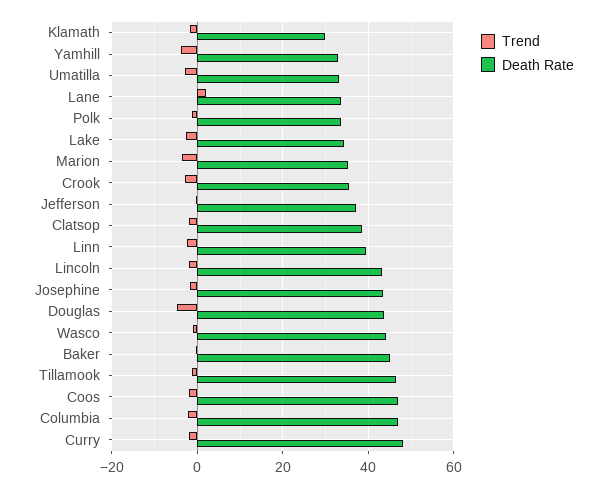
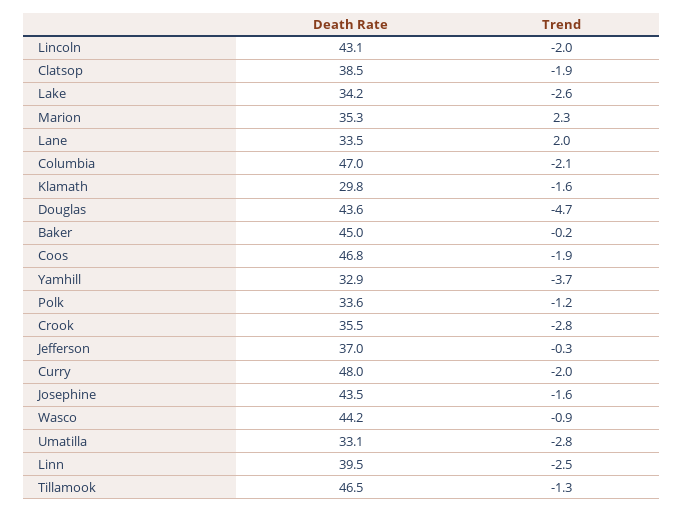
Trend, Marion: -4 -> 2.3

